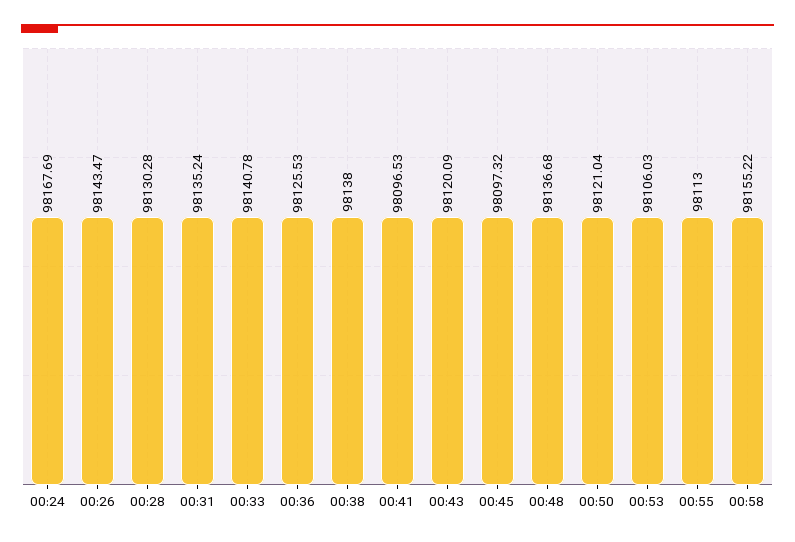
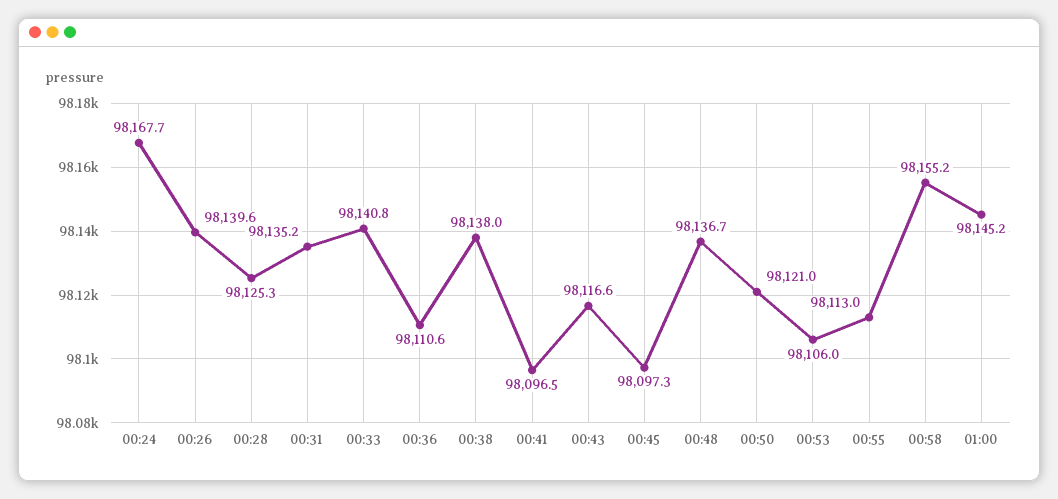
00:26: 98143.47 -> 98139.6
00:28: 98130.28 -> 98125.3
00:36: 98125.53 -> 98110.6
00:43: 98120.09 -> 98116.6
01:00: none -> 98145.2

